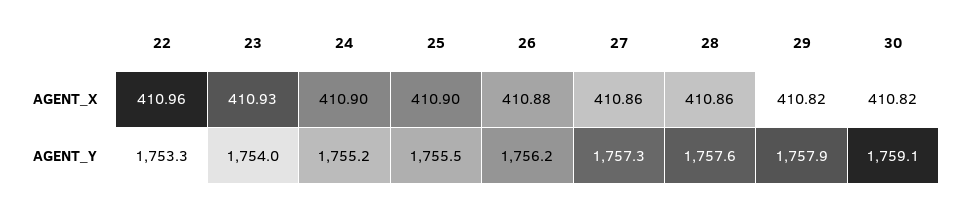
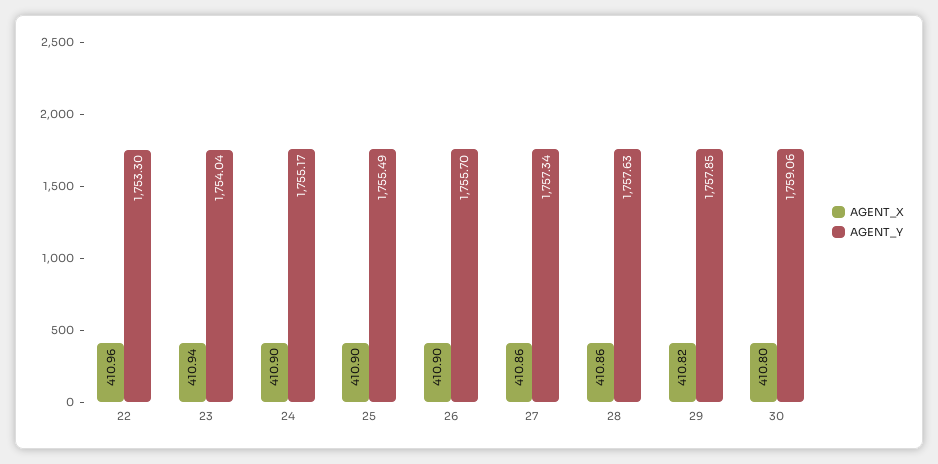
AGENT_X, 23: 410.93 -> 410.94
AGENT_X, 26: 410.88 -> 410.9
AGENT_X, 30: 410.82 -> 410.8
AGENT_Y, 26: 1756.2 -> 1755.7

